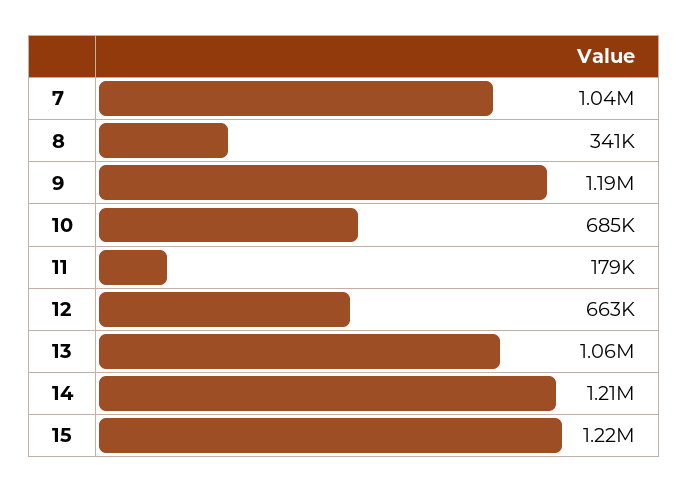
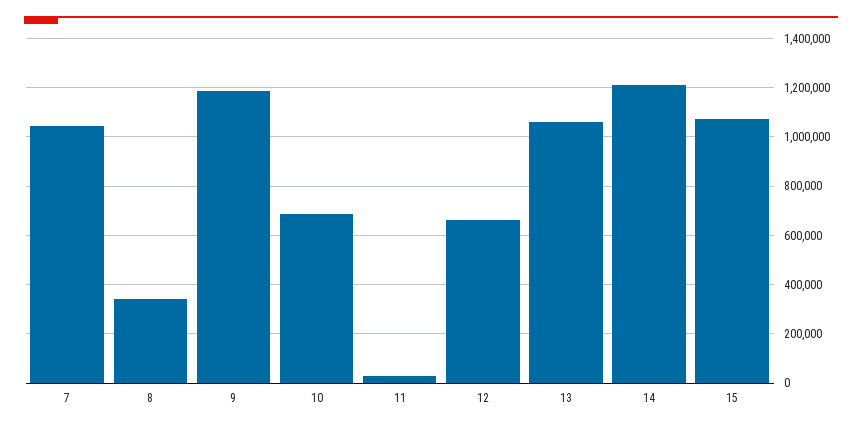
11: 179000 -> 25000
15: 1220000 -> 1075000

